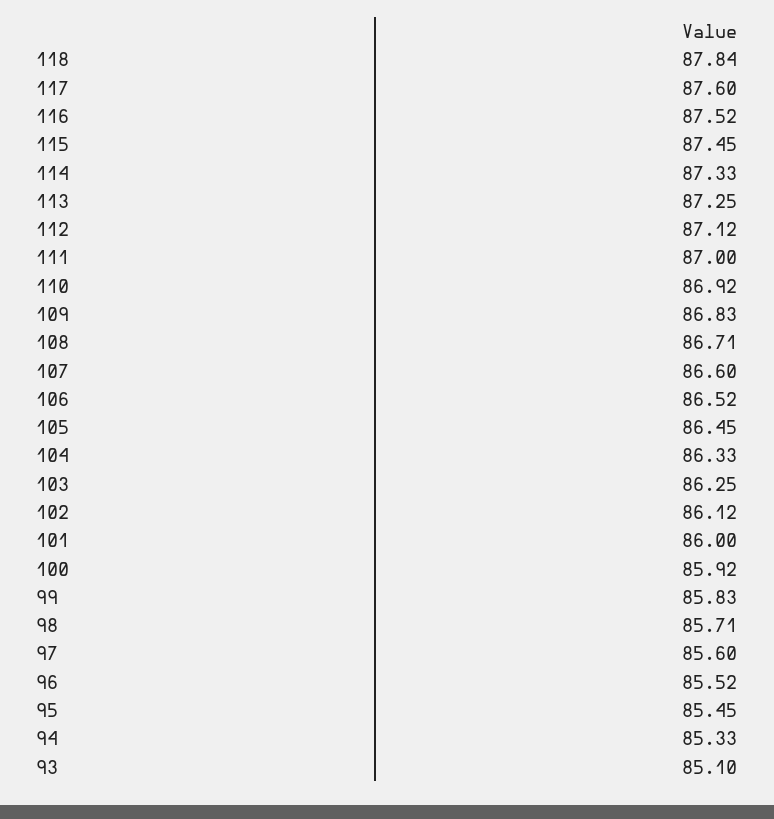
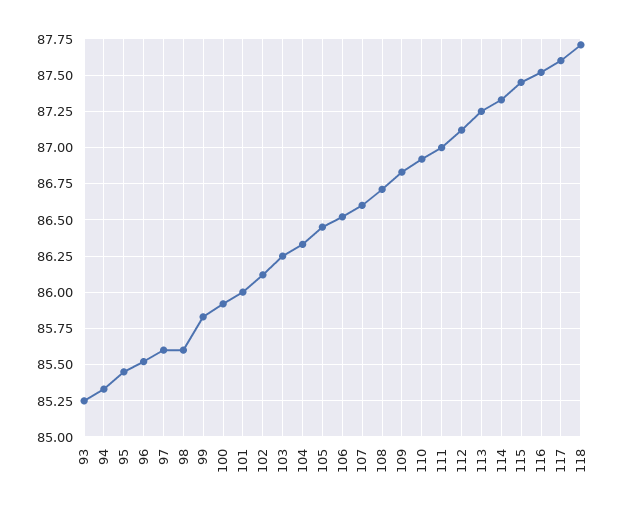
118: 87.84 -> 87.7
98: 85.71 -> 85.6
93: 85.1 -> 85.25

